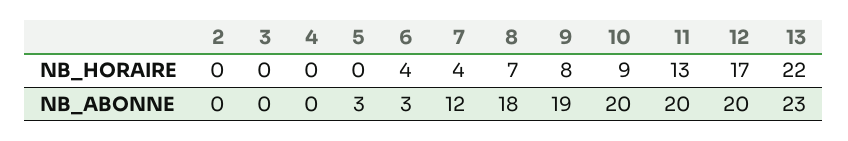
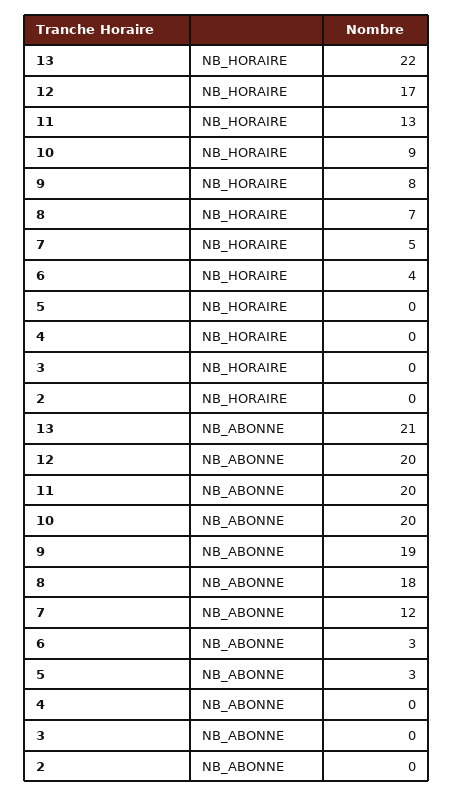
7, NB_HORAIRE: 4 -> 5
13, NB_ABONNE: 23 -> 21

